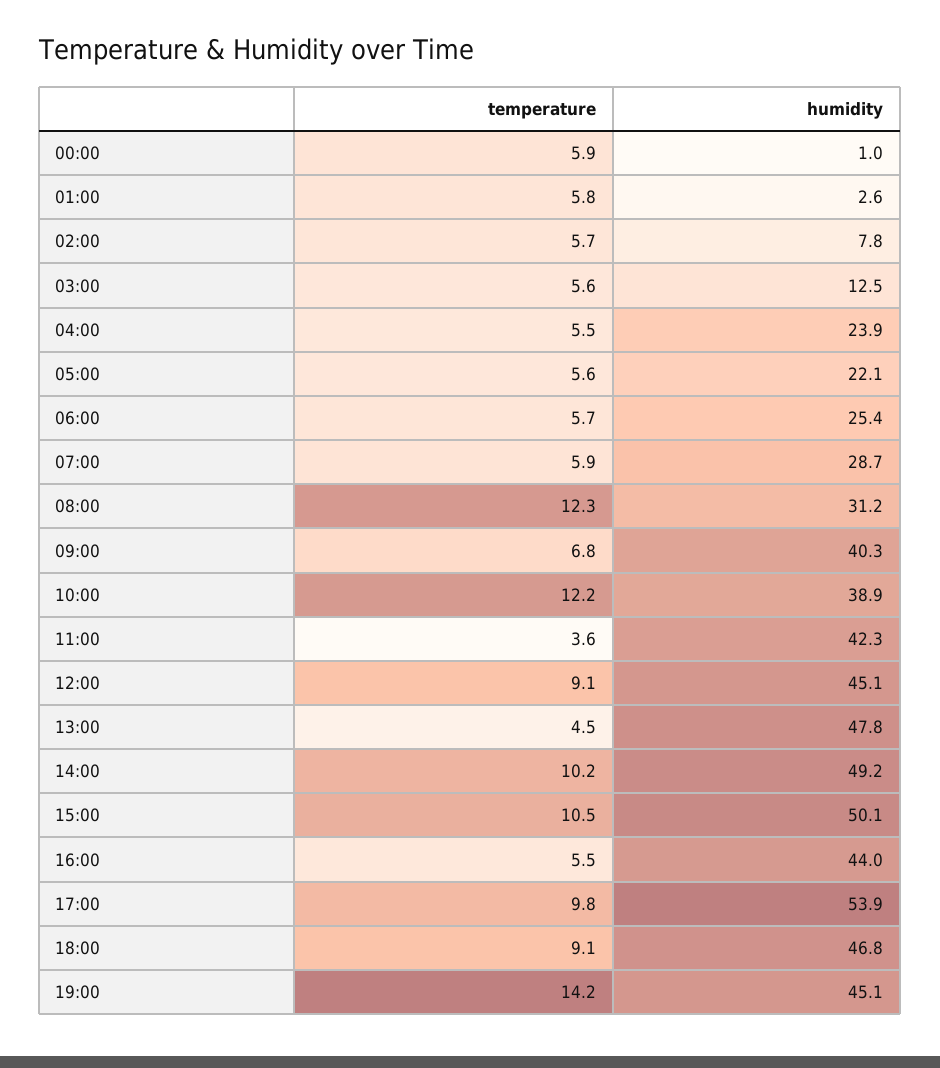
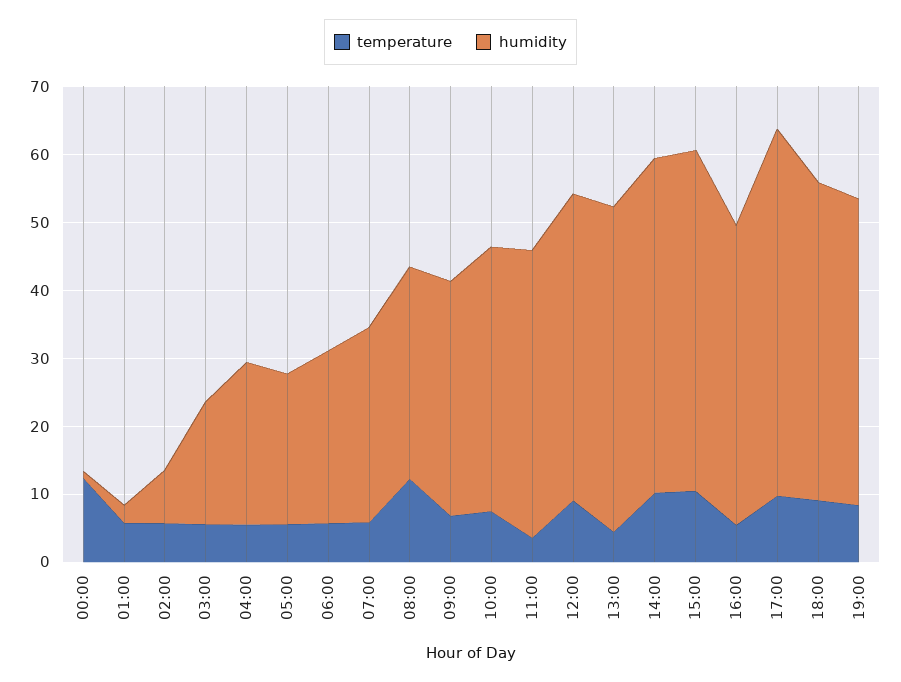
temperature, 00:00: 5.9 -> 12
humidity, 03:00: 12.5 -> 18
humidity, 09:00: 40.3 -> 34
temperature, 10:00: 12.2 -> 8
temperature, 19:00: 14.2 -> 8

